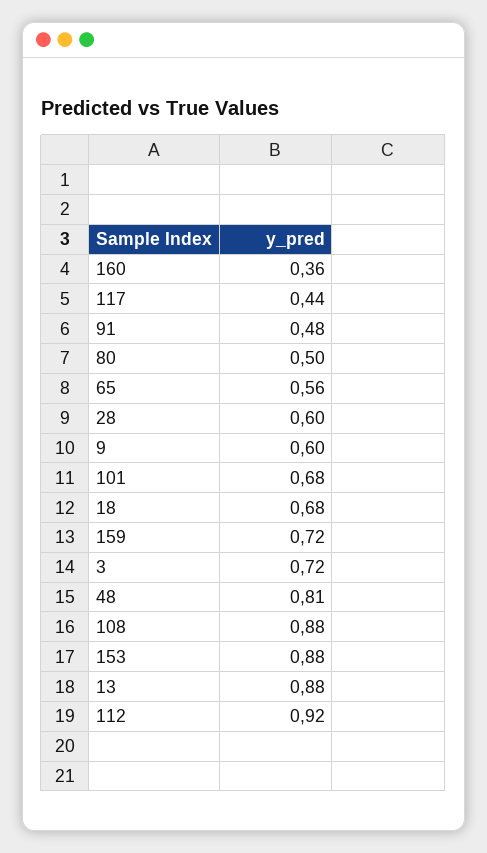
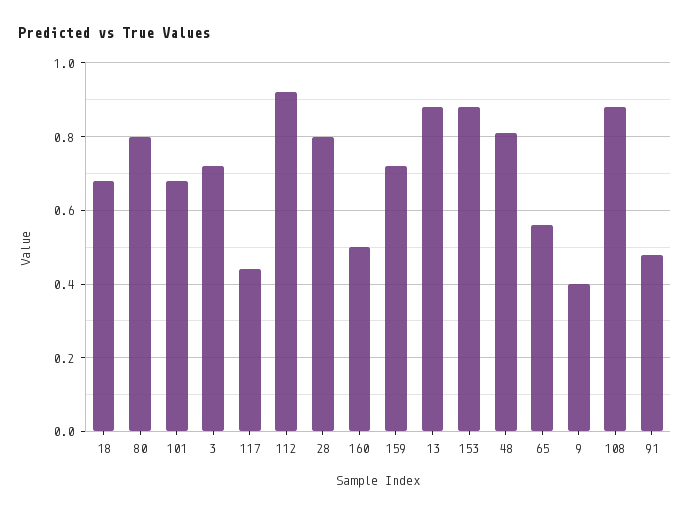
160: 0.36 -> 0.5
80: 0.5 -> 0.8
28: 0.6 -> 0.8
9: 0.6 -> 0.4

